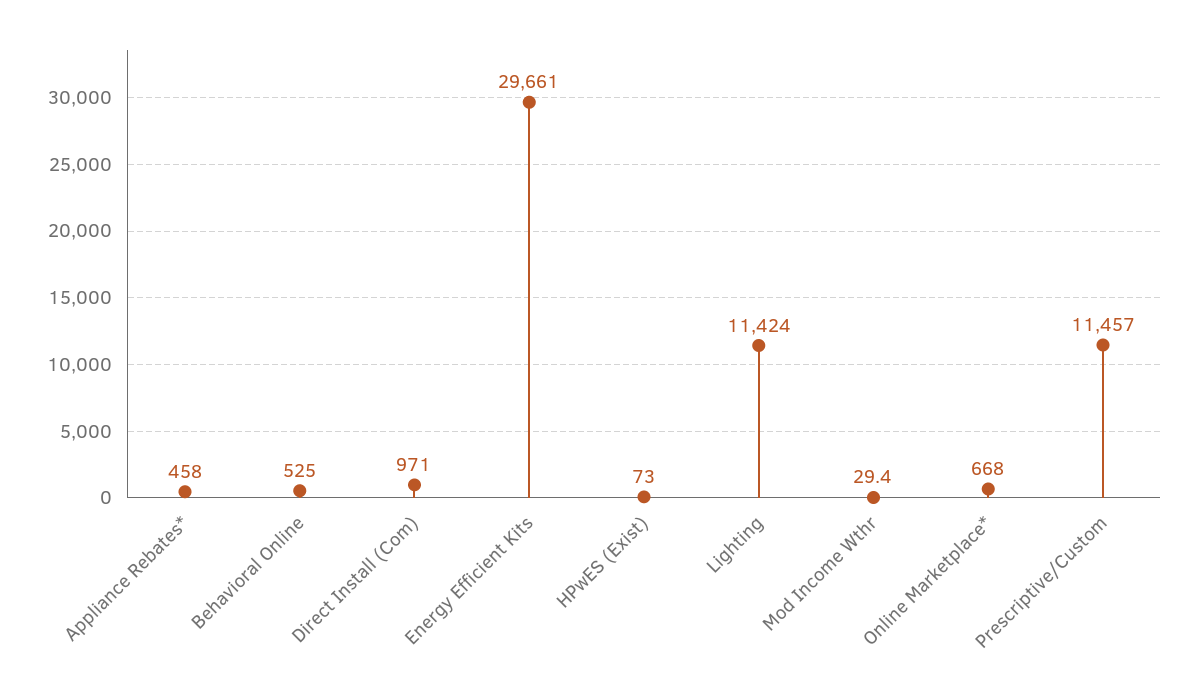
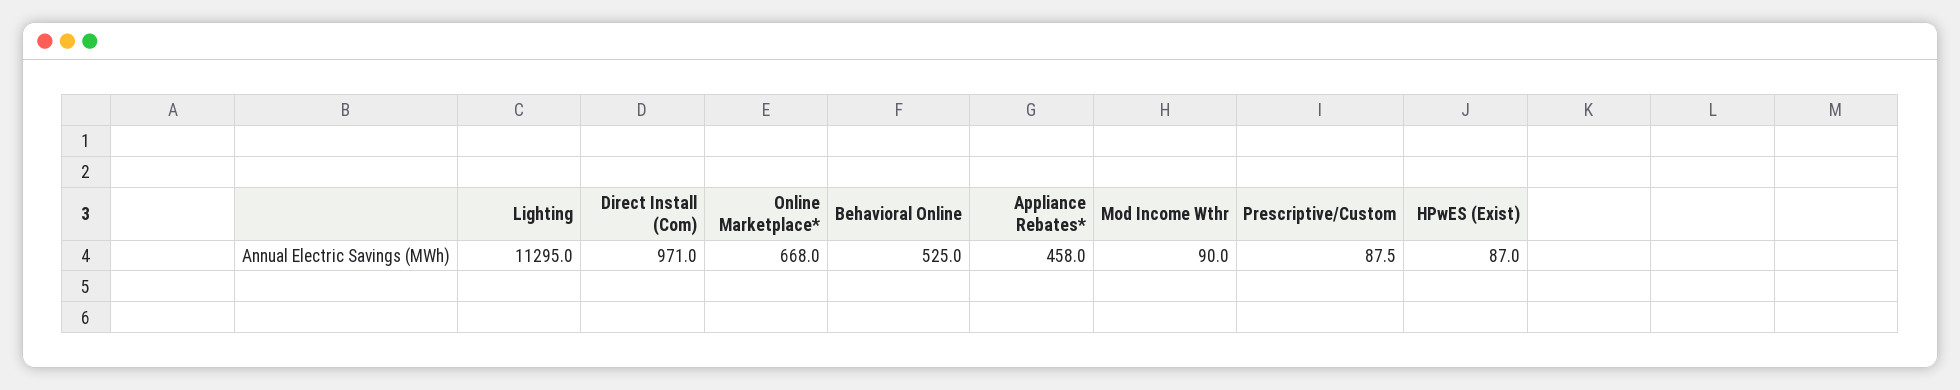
Energy Efficient Kits: 29661 -> none
HPwES (Exist): 73 -> 87
Lighting: 11424 -> 11295
Mod Income Wthr: 29.4 -> 90
Prescriptive/Custom: 11457 -> 87.5

